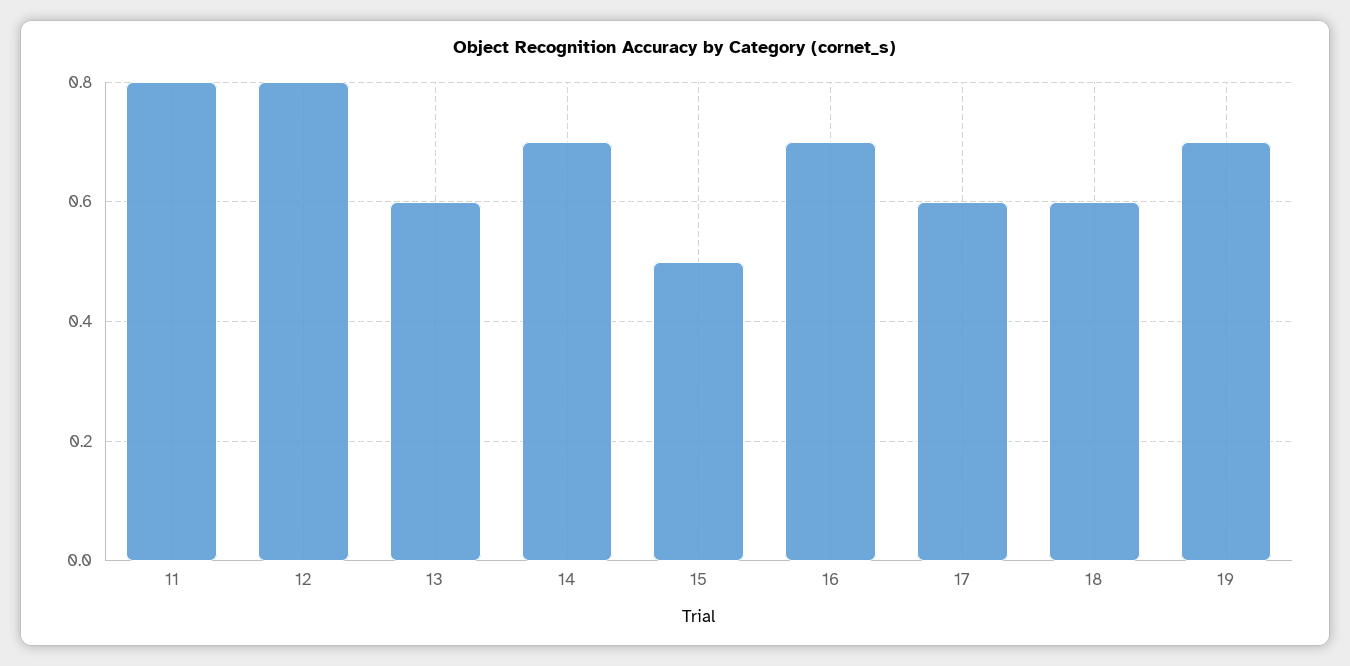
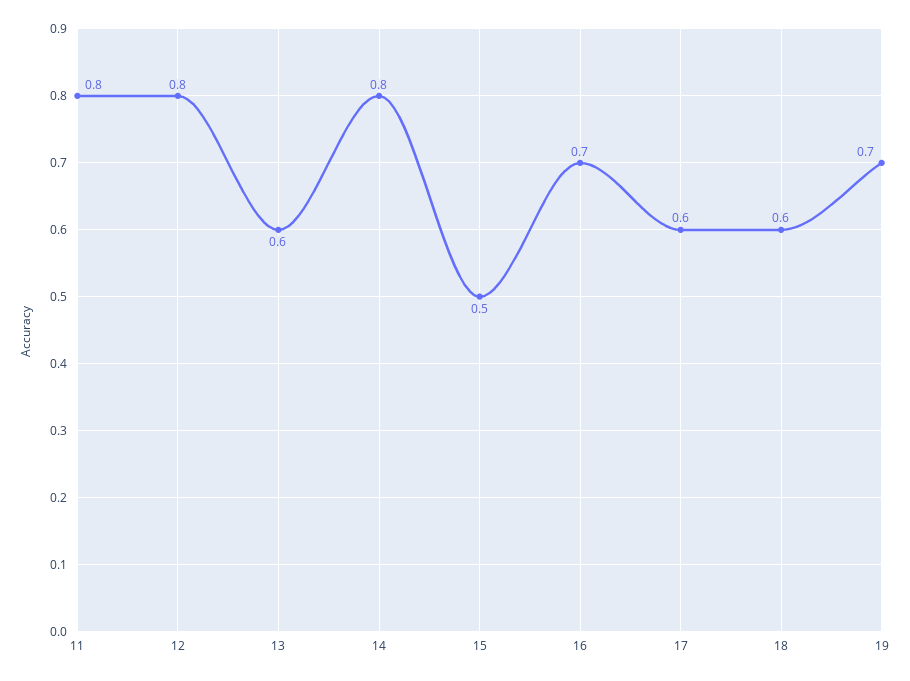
14: 0.7 -> 0.8

